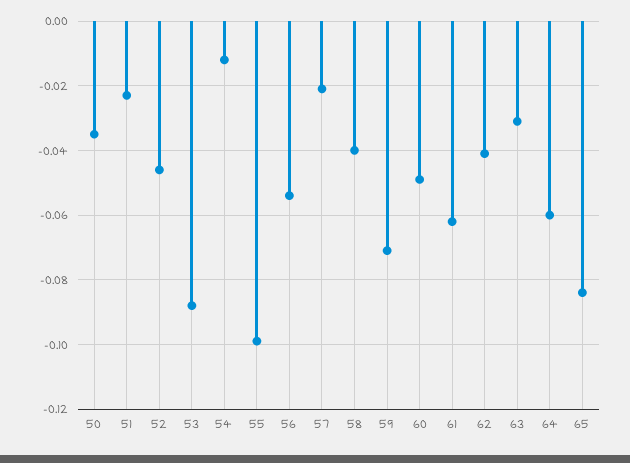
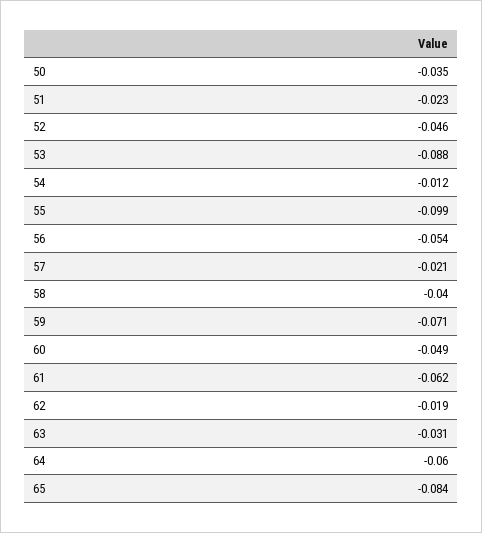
62: -0.04 -> -0.019

